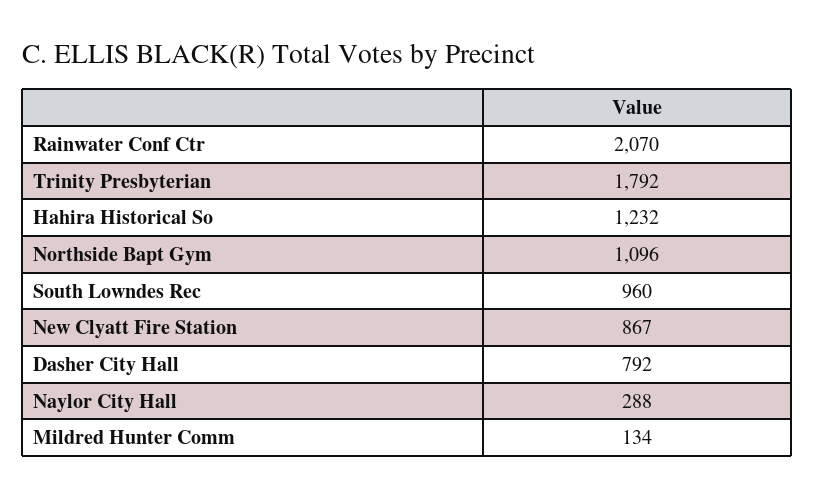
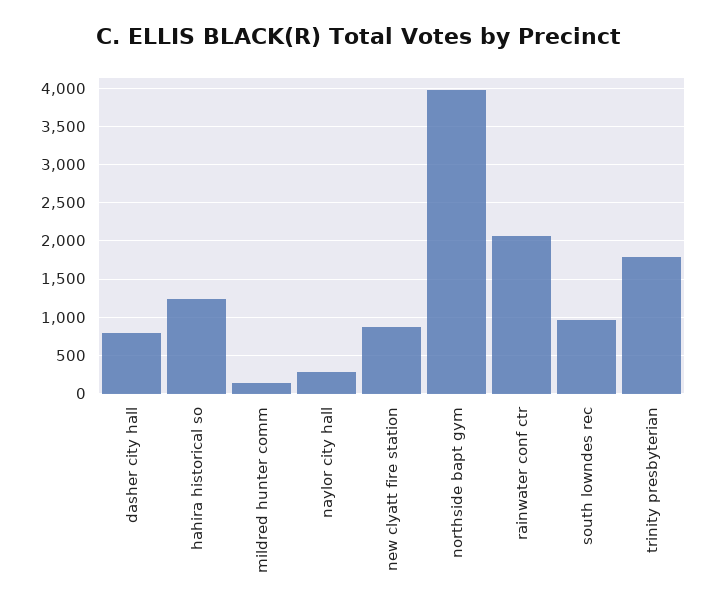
Northside Bapt Gym: 1096 -> 4000

